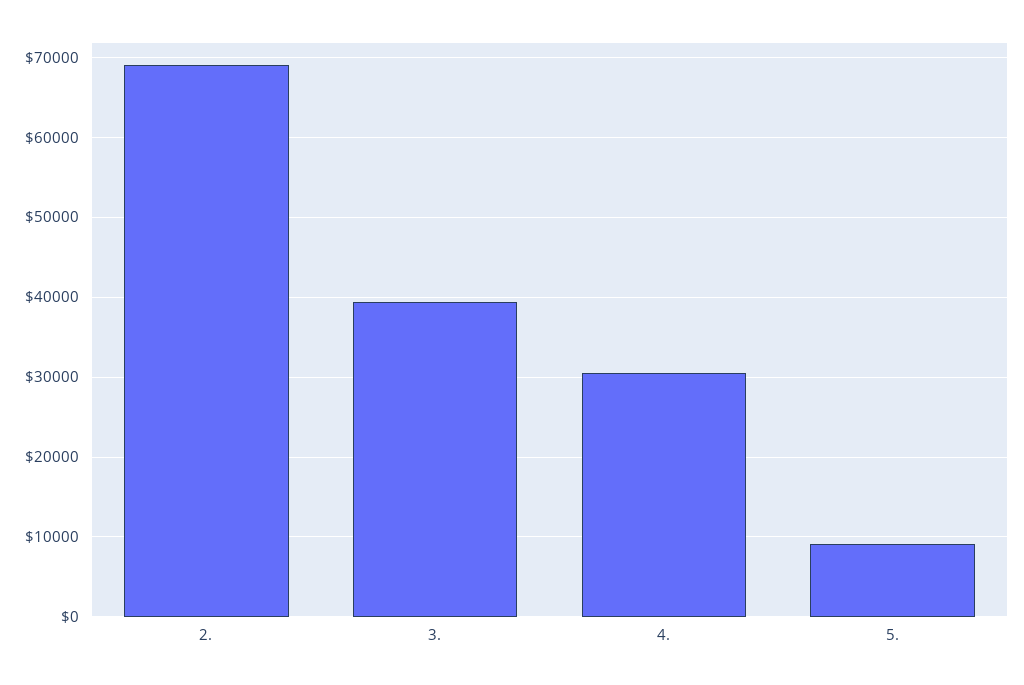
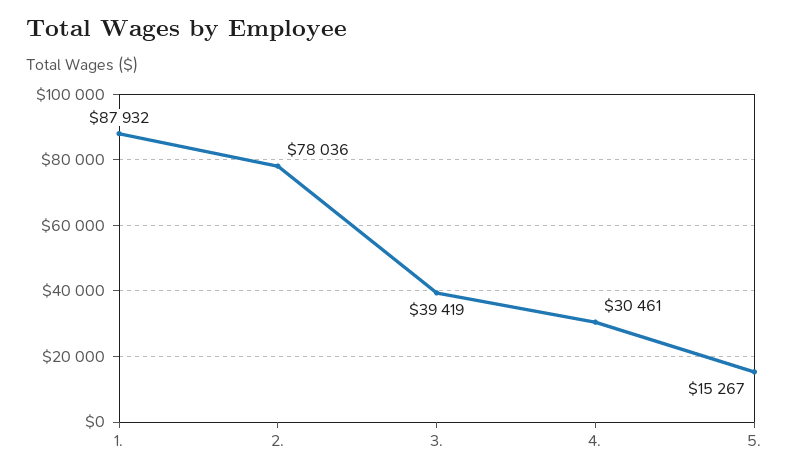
2.: 69000 -> 78036
5.: 9000 -> 15267
1.: none -> 87932

